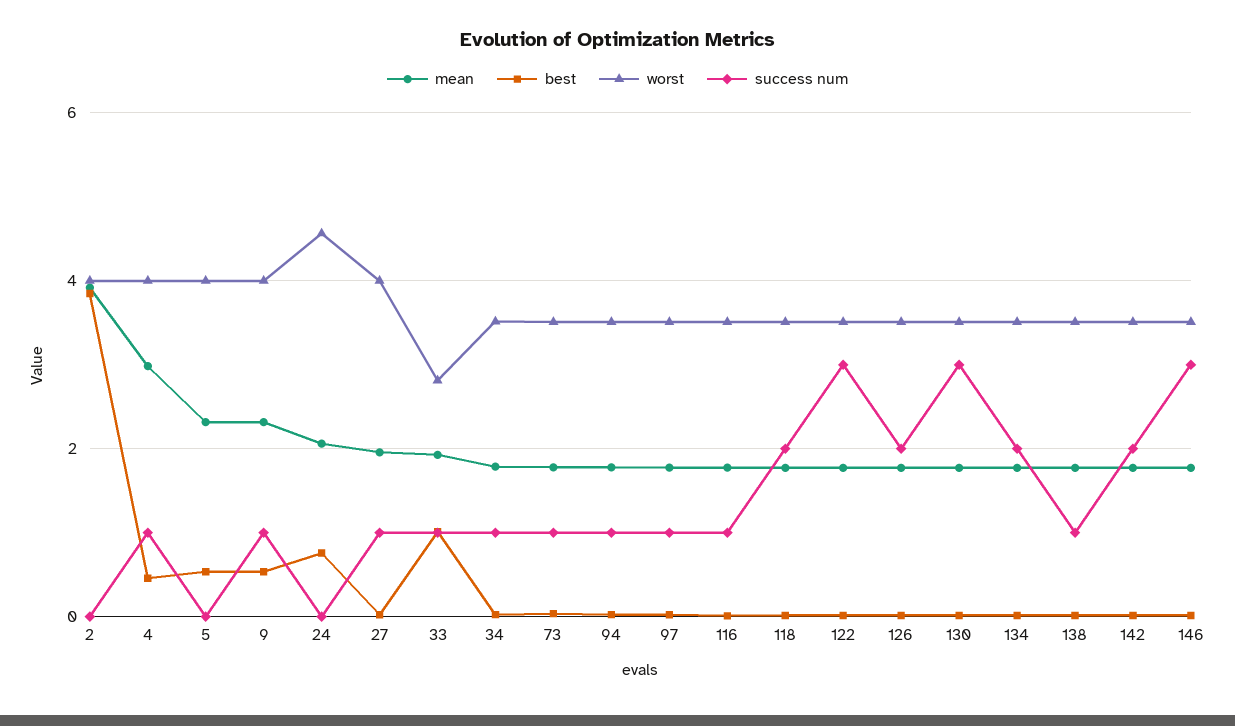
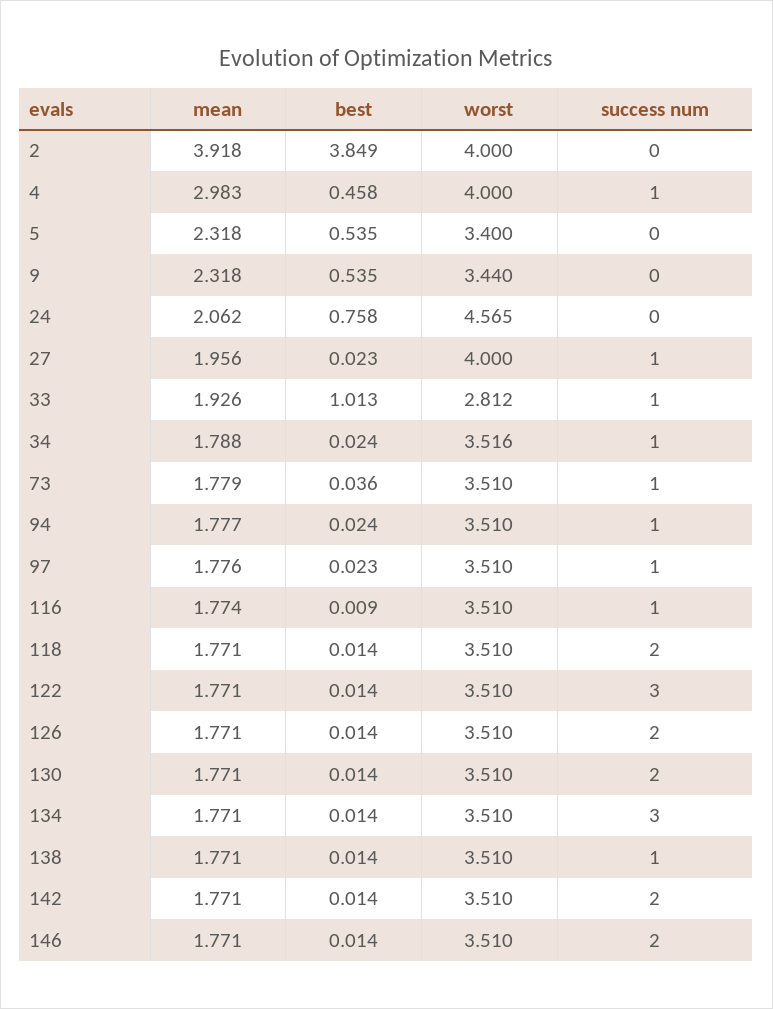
worst, 5: 4 -> 3.4
worst, 9: 4 -> 3.44
success num, 9: 1 -> 0
success num, 130: 3 -> 2
success num, 134: 2 -> 3
success num, 146: 3 -> 2

